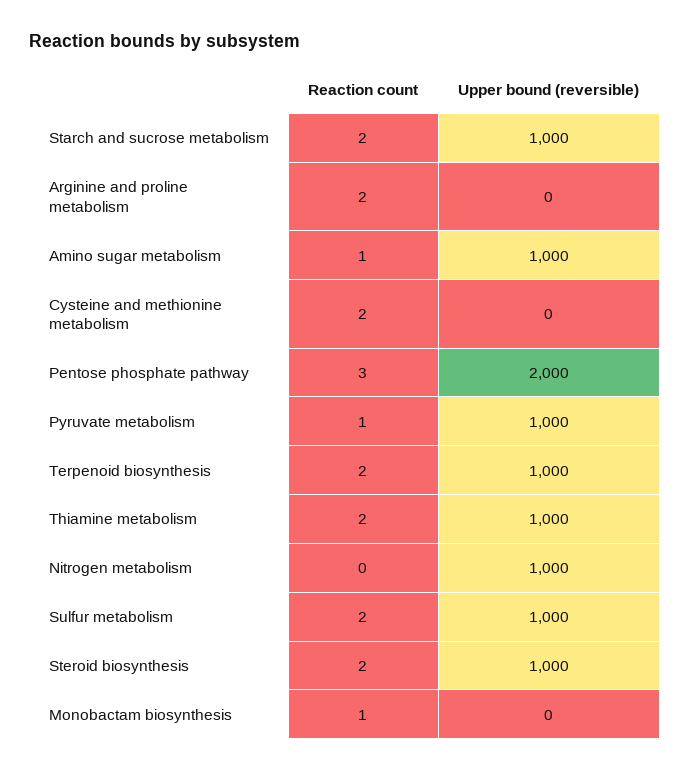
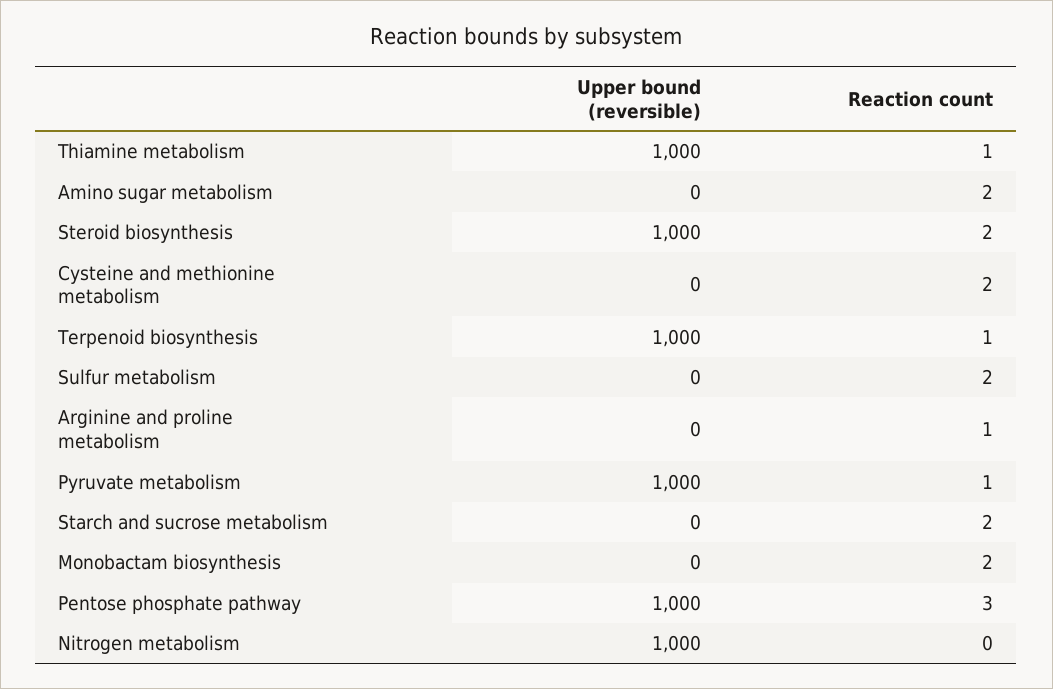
Upper bound (reversible), Starch and sucrose metabolism: 1000 -> 0
Reaction count, Arginine and proline metabolism: 2 -> 1
Reaction count, Amino sugar metabolism: 1 -> 2
Upper bound (reversible), Amino sugar metabolism: 1000 -> 0
Upper bound (reversible), Pentose phosphate pathway: 2000 -> 1000
Reaction count, Terpenoid biosynthesis: 2 -> 1
Reaction count, Thiamine metabolism: 2 -> 1
Upper bound (reversible), Sulfur metabolism: 1000 -> 0
Reaction count, Monobactam biosynthesis: 1 -> 2

